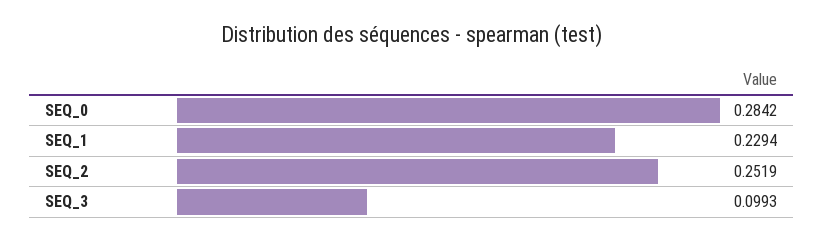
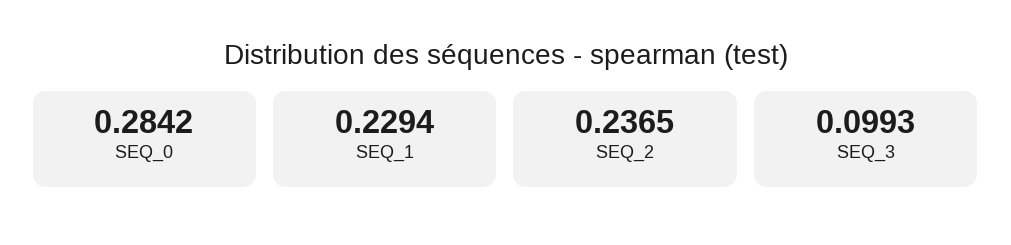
SEQ_2: 0.2519 -> 0.2365

